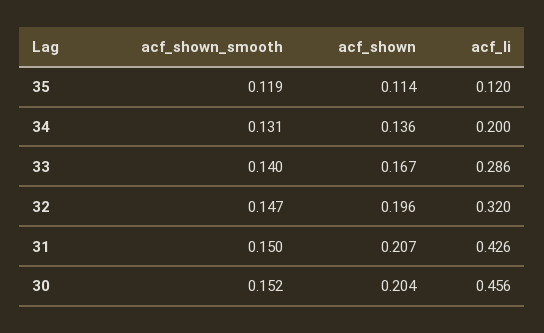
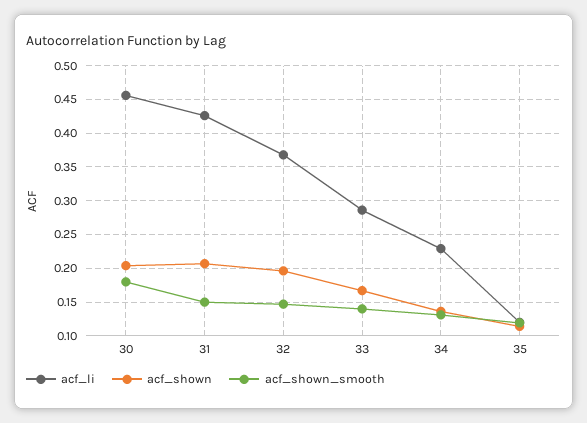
acf_li, 34: 0.2 -> 0.23
acf_li, 32: 0.32 -> 0.37
acf_shown_smooth, 30: 0.152 -> 0.18

